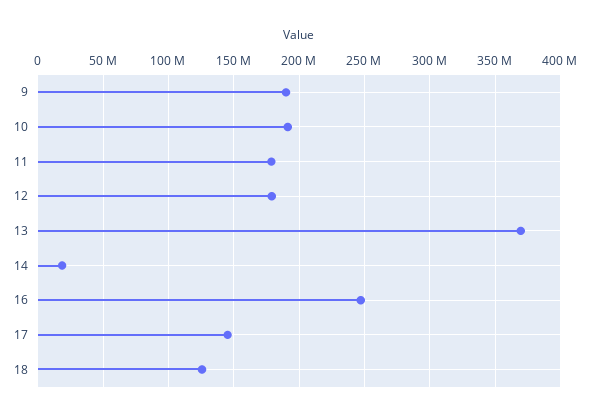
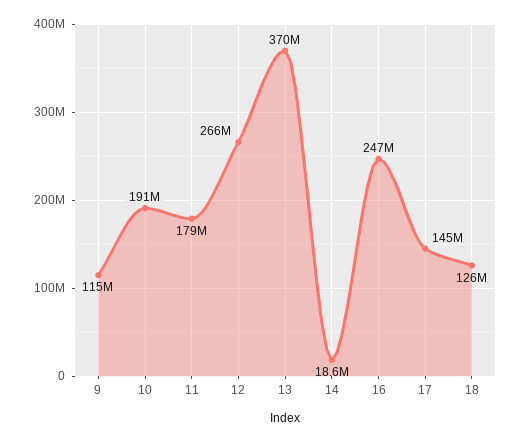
9: 190000000 -> 115000000
12: 180000000 -> 266000000

